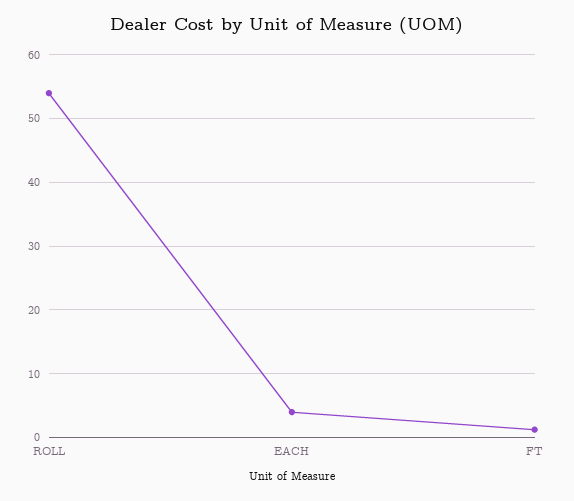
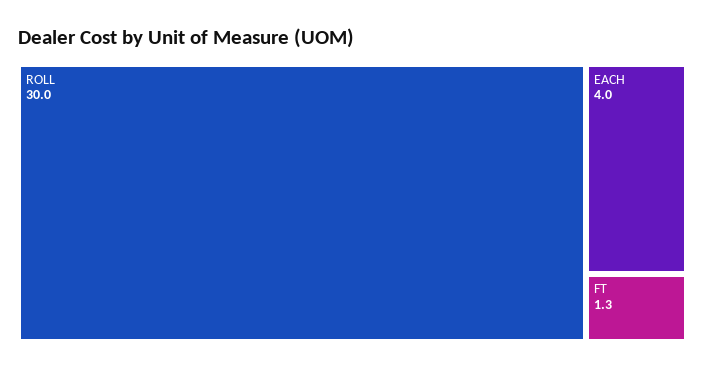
ROLL: 54 -> 30

